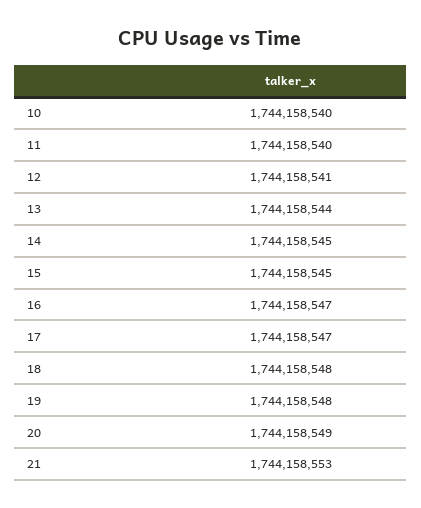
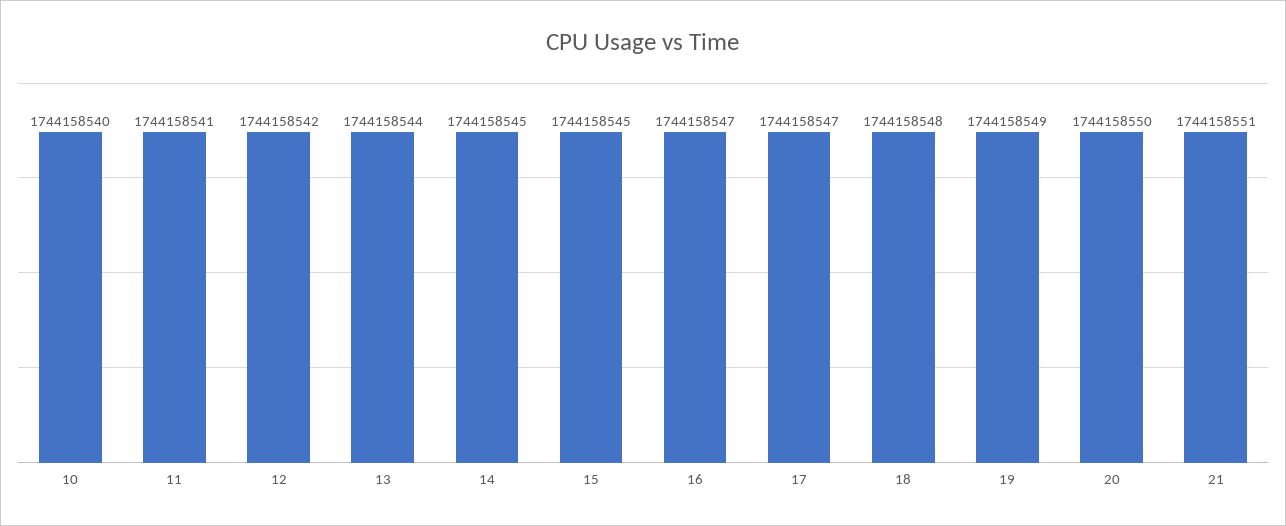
11: 1744158540 -> 1744158541
12: 1744158541 -> 1744158542
19: 1744158548 -> 1744158549
20: 1744158549 -> 1744158550
21: 1744158553 -> 1744158551

